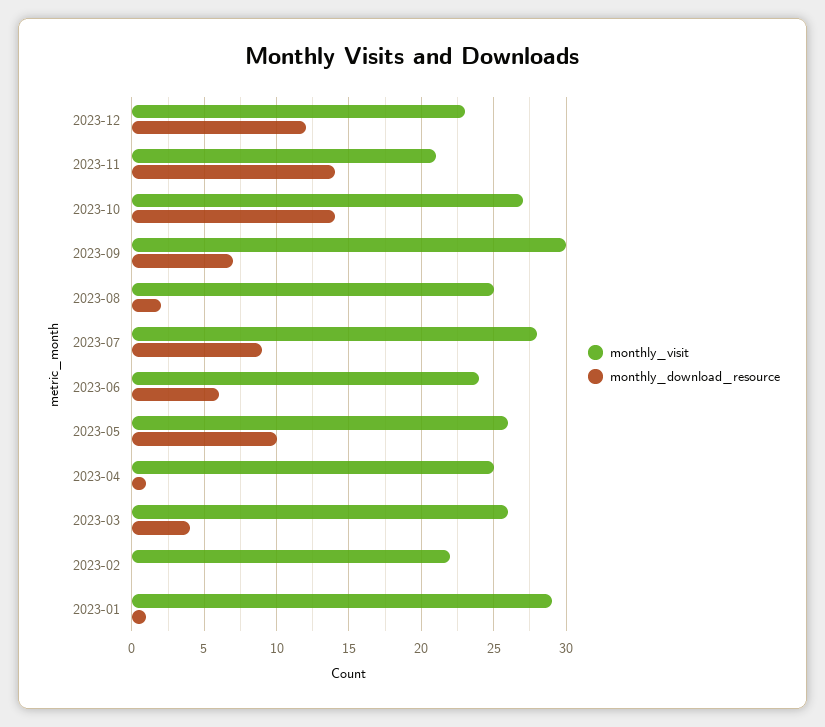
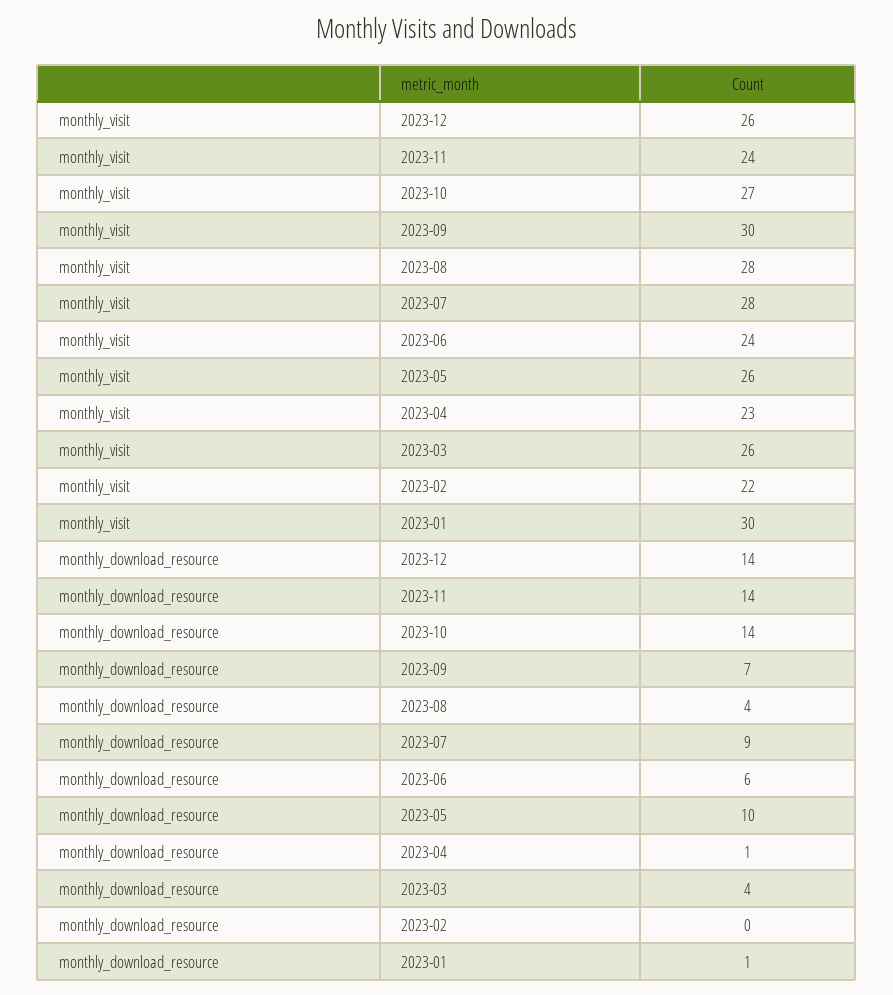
monthly_visit, 2023-12: 23 -> 26
monthly_download_resource, 2023-12: 12 -> 14
monthly_visit, 2023-11: 21 -> 24
monthly_visit, 2023-08: 25 -> 28
monthly_download_resource, 2023-08: 2 -> 4
monthly_visit, 2023-04: 25 -> 23
monthly_visit, 2023-01: 29 -> 30

